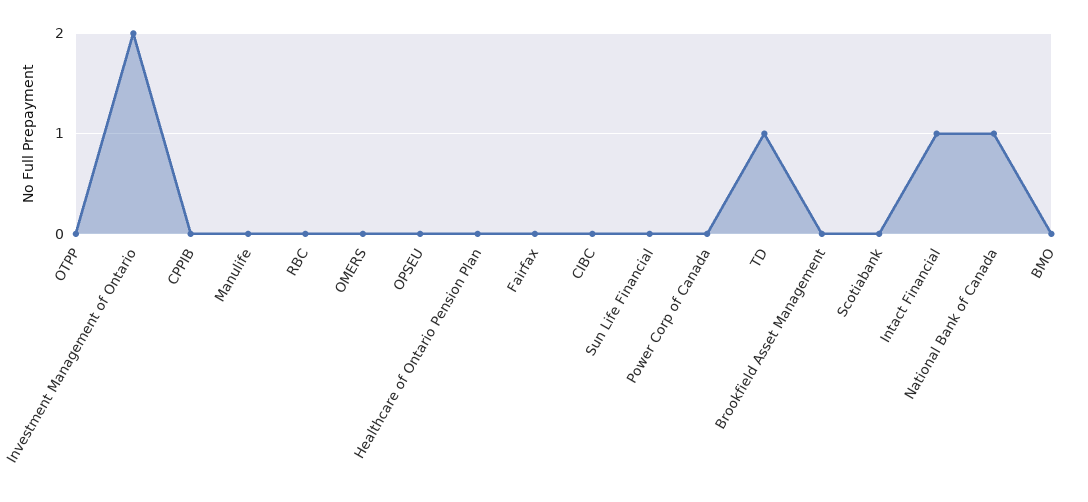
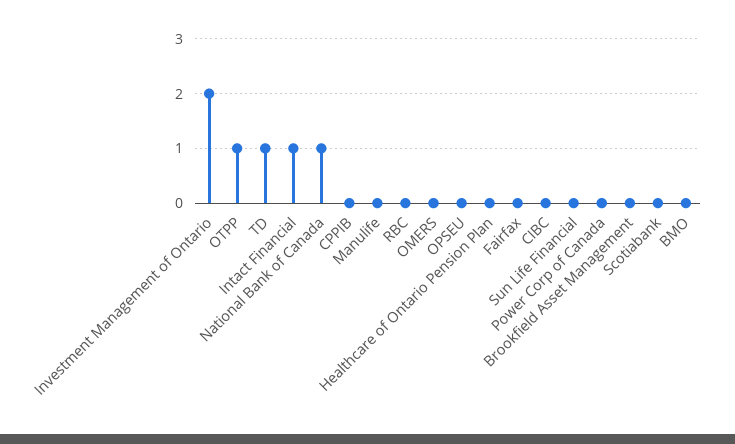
OTPP: 0 -> 1

